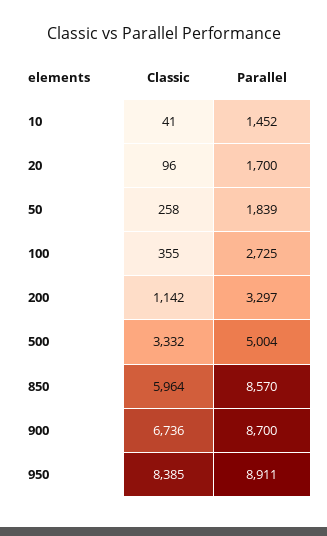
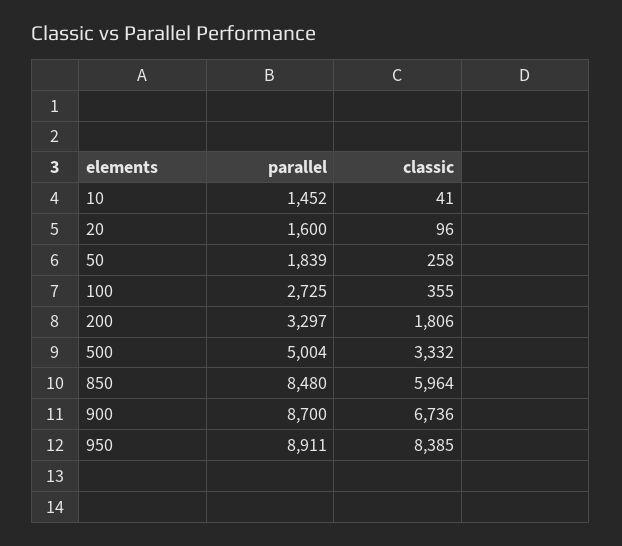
Parallel, 20: 1700 -> 1600
Classic, 200: 1142 -> 1806
Parallel, 850: 8570 -> 8480

